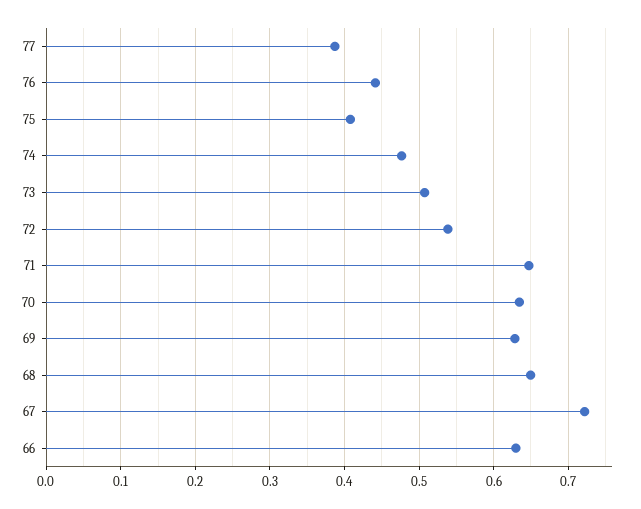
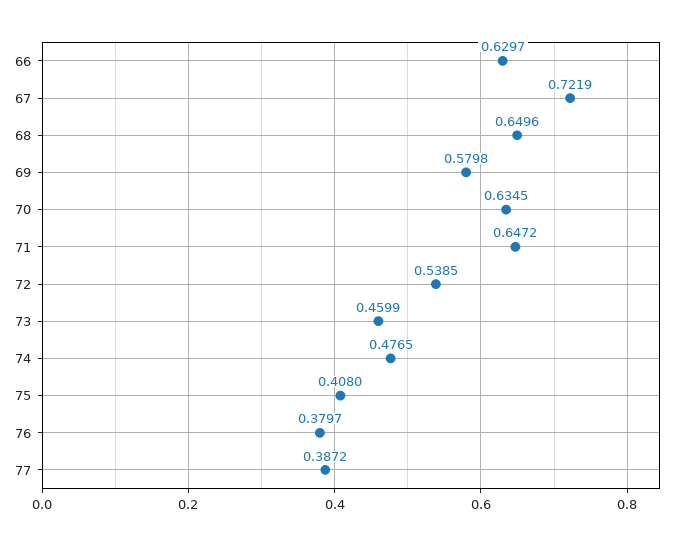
76: 0.44 -> 0.3797
73: 0.51 -> 0.4599
69: 0.63 -> 0.5798

